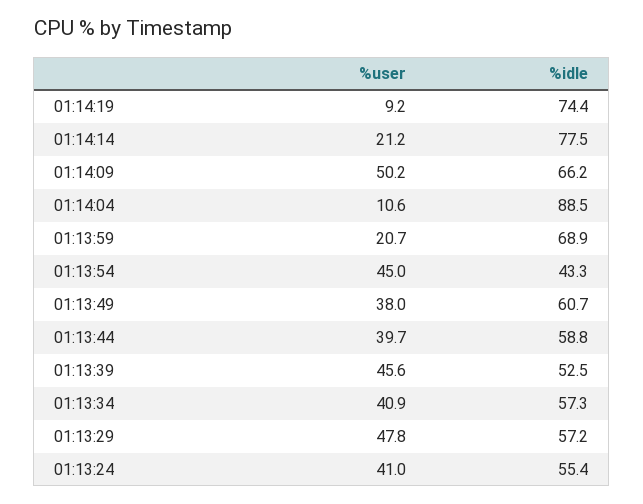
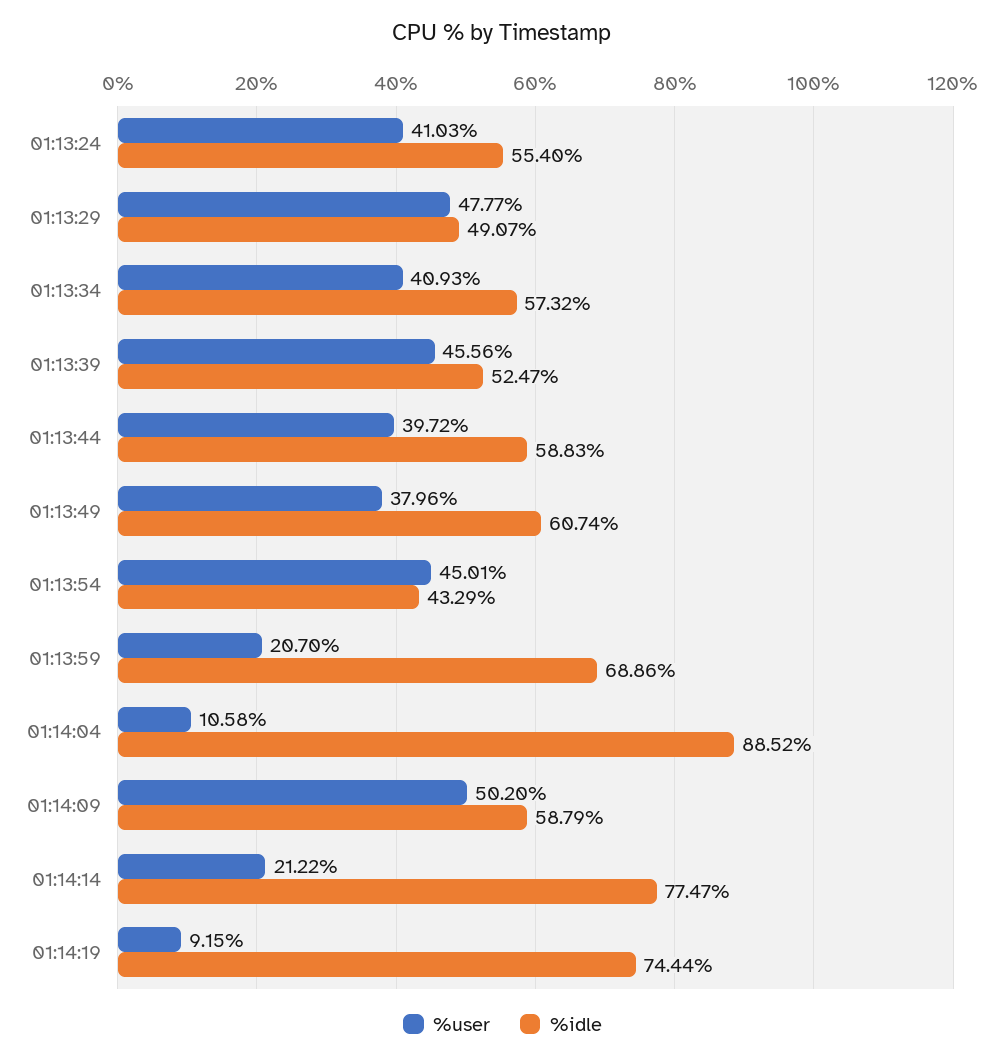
%idle, 01:14:09: 66.2 -> 58.79
%idle, 01:13:29: 57.2 -> 49.07

